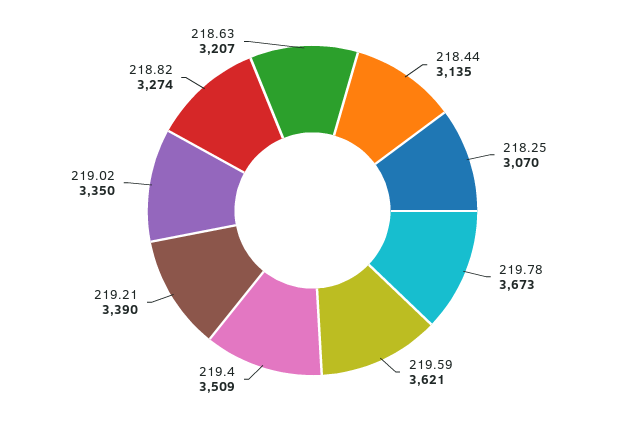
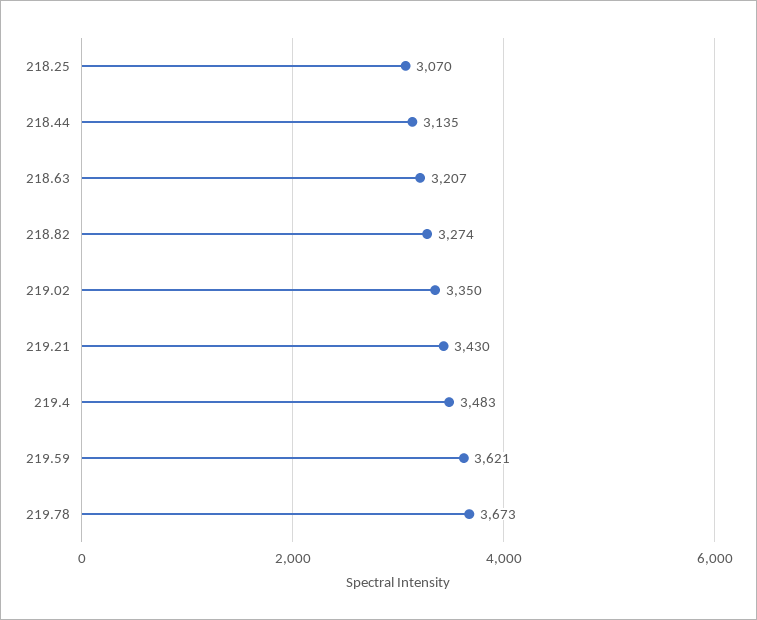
219.4: 3509 -> 3483
219.21: 3390 -> 3430

